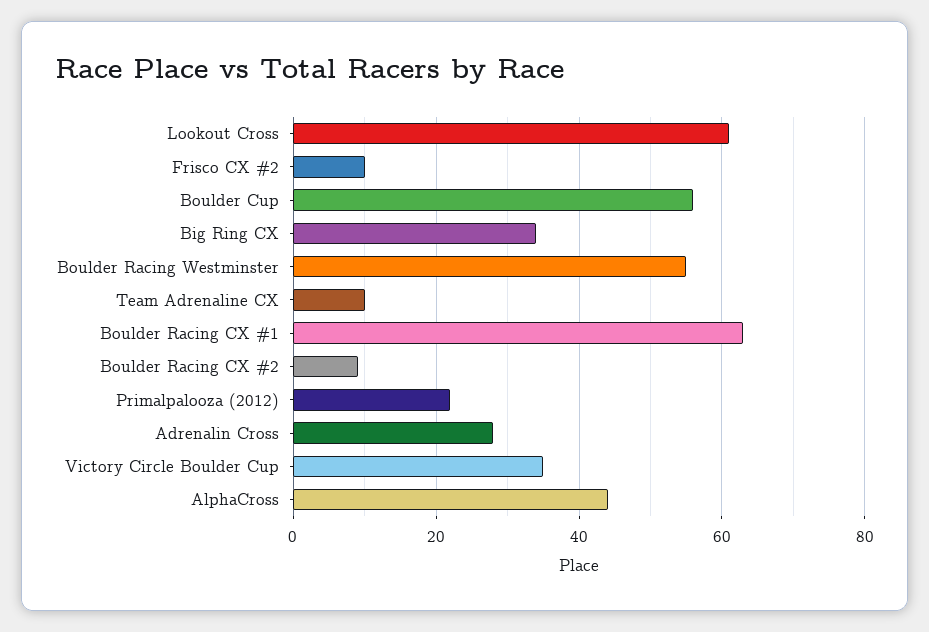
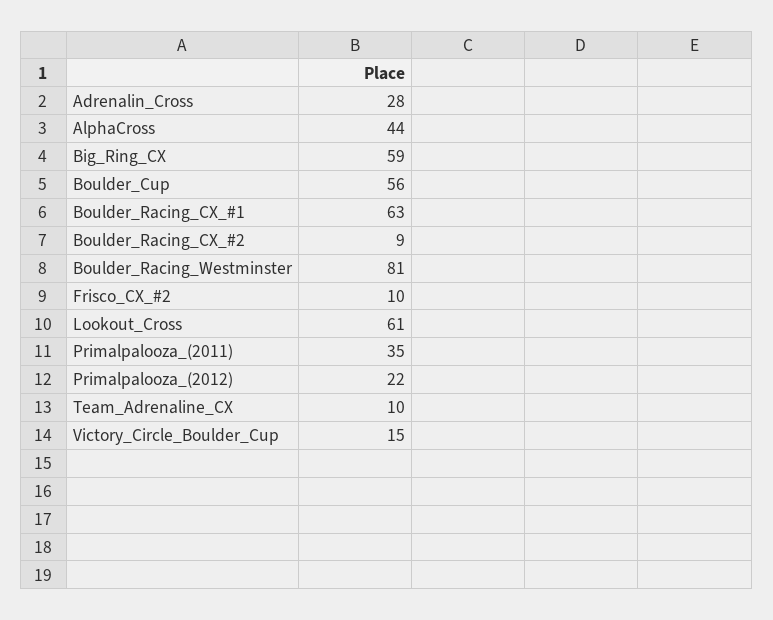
Big Ring CX: 35 -> 59
Boulder Racing Westminster: 55 -> 81
Victory Circle Boulder Cup: 35 -> 15
Primalpalooza_(2011): none -> 35

